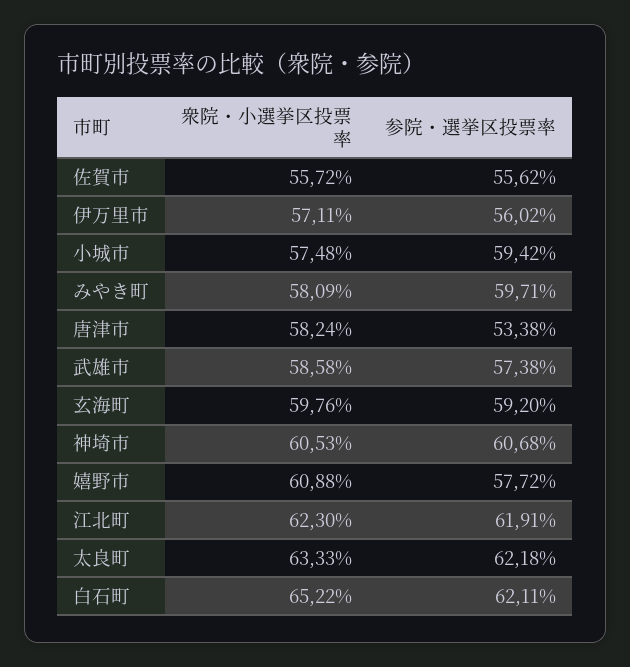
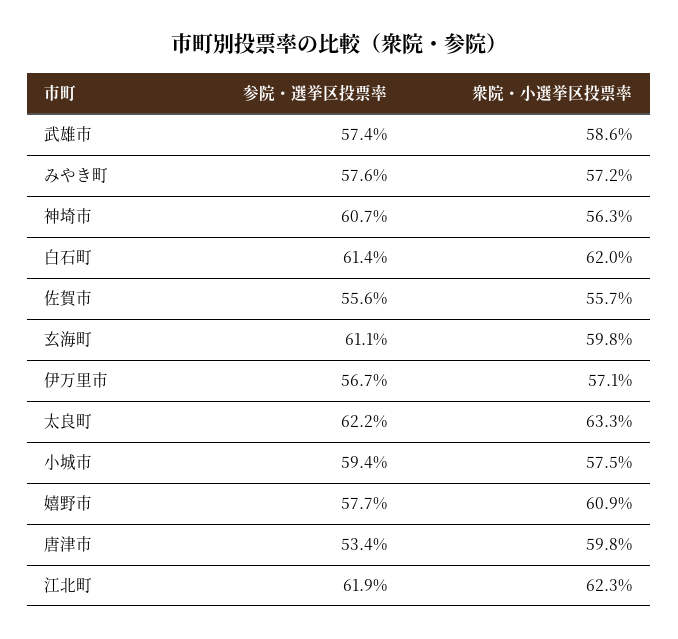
参院・選挙区投票率, 伊万里市: 56.02 -> 56.7
衆院・小選挙区投票率, みやき町: 58.09 -> 57.2
参院・選挙区投票率, みやき町: 59.71 -> 57.6
衆院・小選挙区投票率, 唐津市: 58.24 -> 59.8
参院・選挙区投票率, 玄海町: 59.2 -> 61.1
衆院・小選挙区投票率, 神埼市: 60.53 -> 56.3
衆院・小選挙区投票率, 白石町: 65.22 -> 62
参院・選挙区投票率, 白石町: 62.11 -> 61.4

